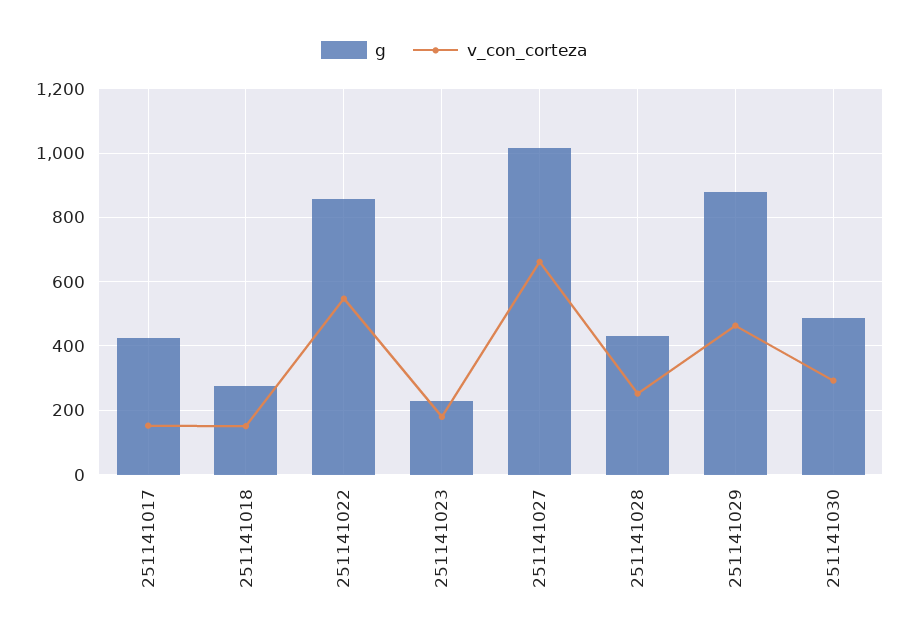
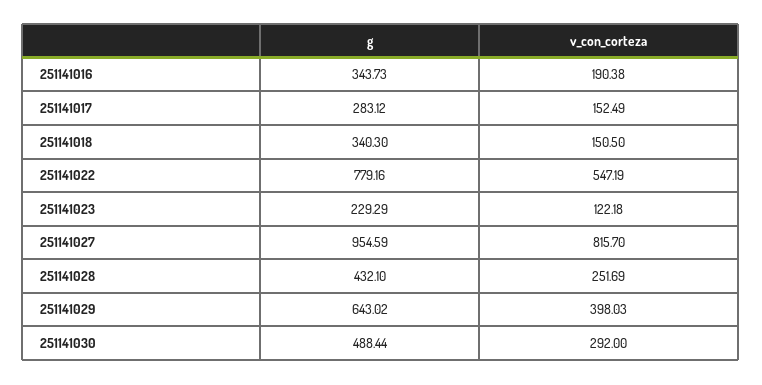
g, 251141017: 420 -> 283.12
g, 251141018: 280 -> 340.3
g, 251141022: 860 -> 779.16
v_con_corteza, 251141023: 180 -> 122.18
g, 251141027: 1020 -> 954.59
v_con_corteza, 251141027: 660 -> 815.7
g, 251141029: 880 -> 643.02
v_con_corteza, 251141029: 460 -> 398.03
g, 251141016: none -> 343.73
v_con_corteza, 251141016: none -> 190.38

